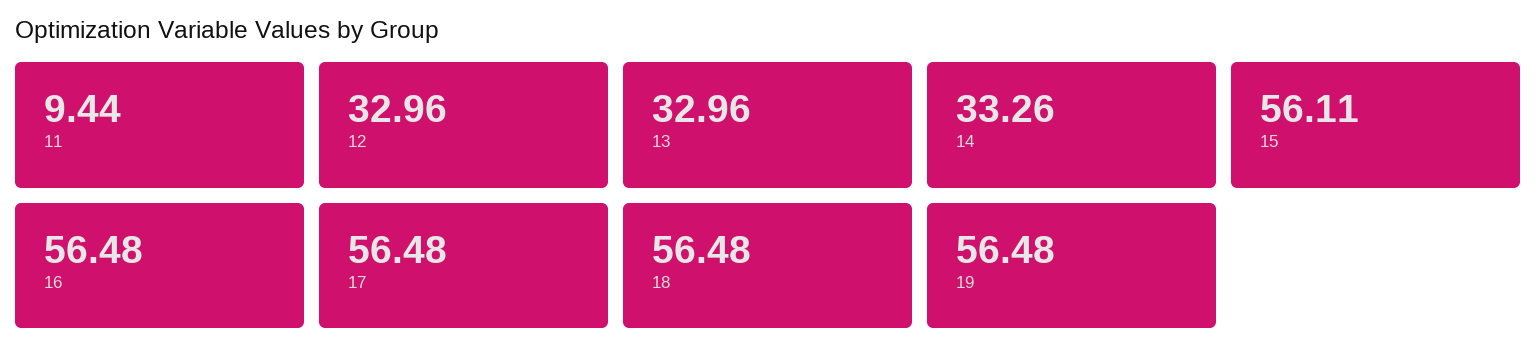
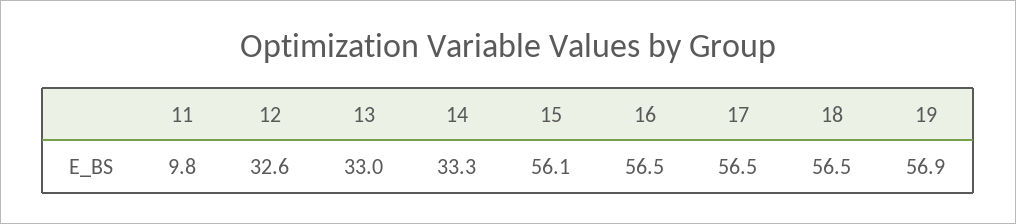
11: 9.44 -> 9.8
12: 32.96 -> 32.6
19: 56.48 -> 56.9

